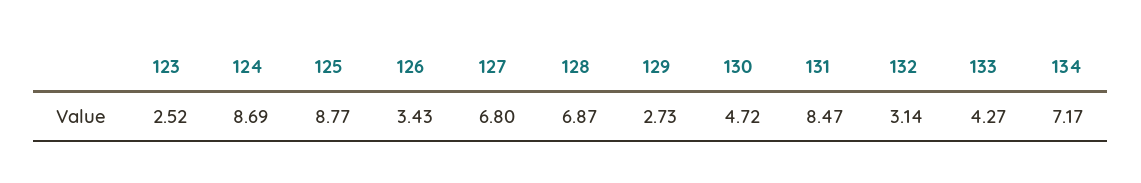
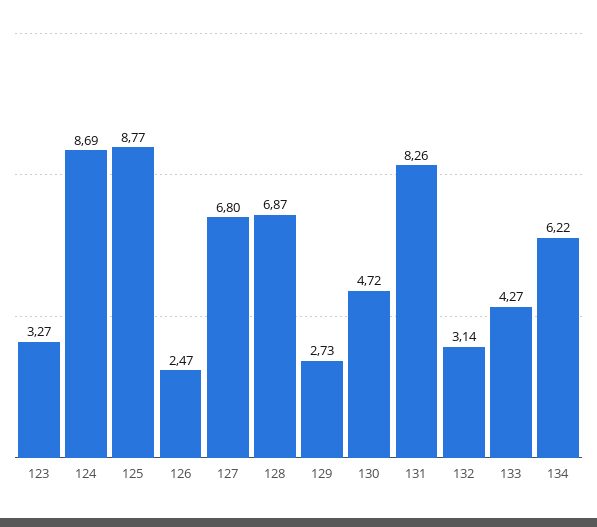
123: 2.52 -> 3.27
126: 3.43 -> 2.47
131: 8.47 -> 8.26
134: 7.17 -> 6.22

